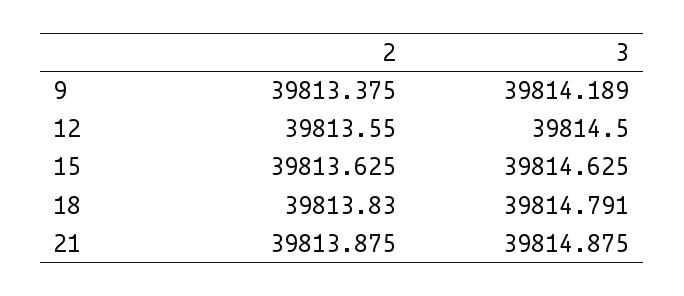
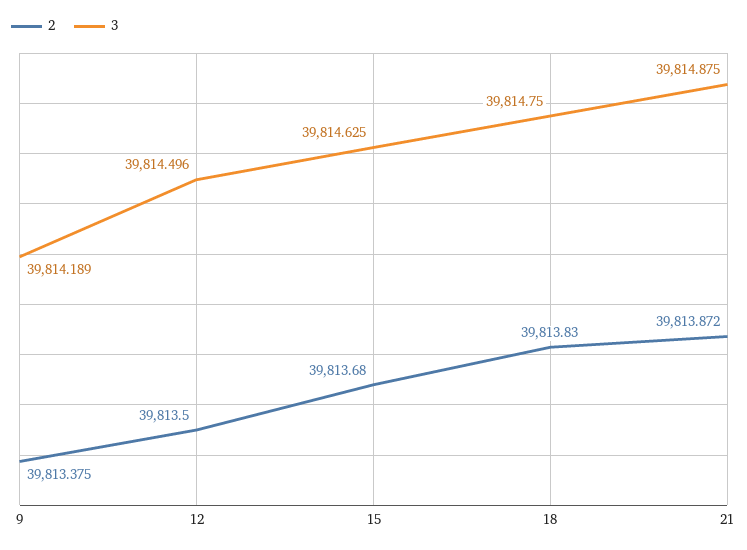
2, 12: 39813.55 -> 39813.5
3, 12: 39814.5 -> 39814.496
2, 15: 39813.625 -> 39813.68
3, 18: 39814.791 -> 39814.75
2, 21: 39813.875 -> 39813.872

